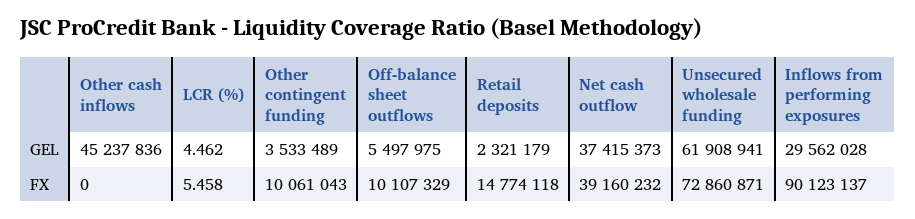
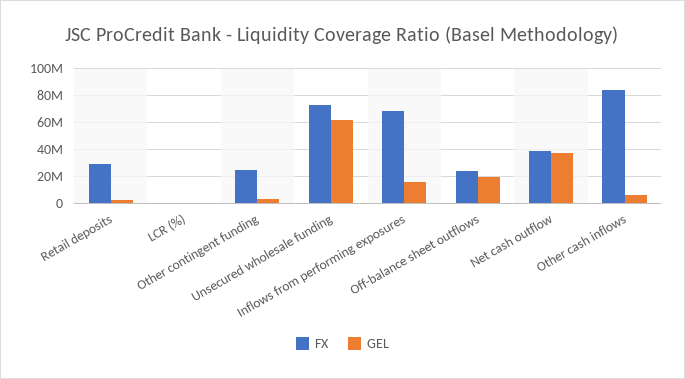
GEL, Other cash inflows: 45237836 -> 5000000
GEL, Off-balance sheet outflows: 5497975 -> 20000000
GEL, Inflows from performing exposures: 29562028 -> 15000000
FX, Other cash inflows: 0 -> 85000000
FX, Other contingent funding: 10061043 -> 25000000
FX, Off-balance sheet outflows: 10107329 -> 25000000
FX, Retail deposits: 14774118 -> 30000000
FX, Inflows from performing exposures: 90123137 -> 70000000

